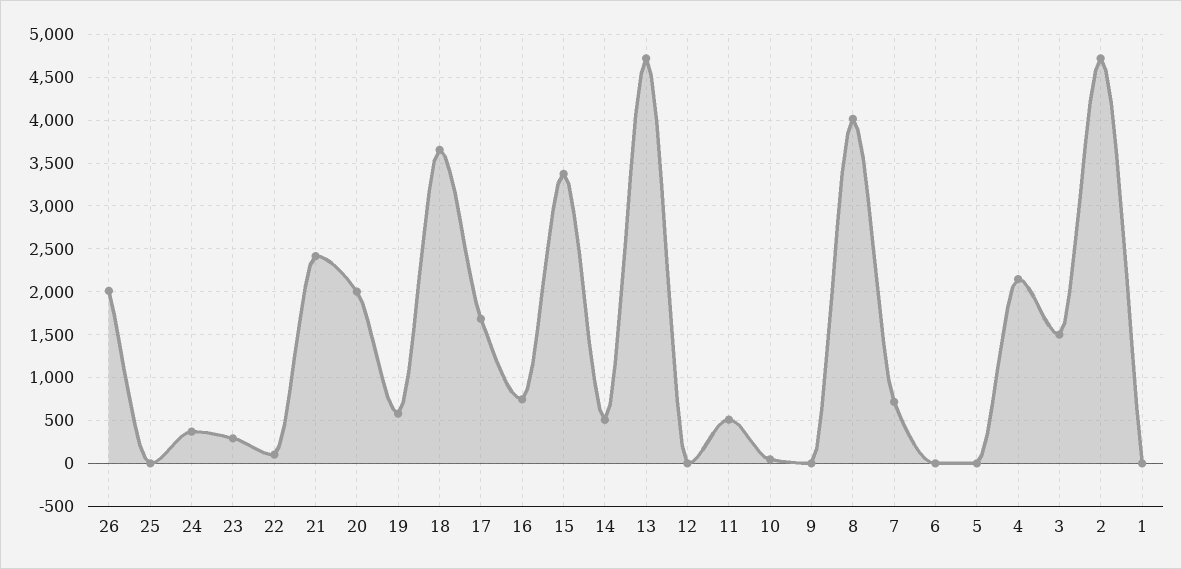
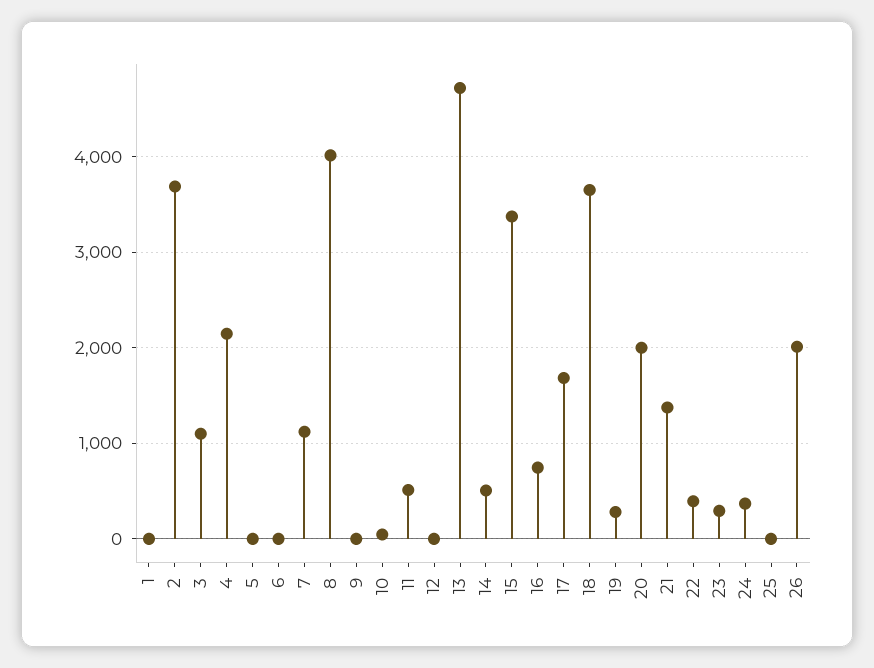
22: 100 -> 400
21: 2400 -> 1400
19: 600 -> 300
7: 700 -> 1100
3: 1500 -> 1100
2: 4700 -> 3700

